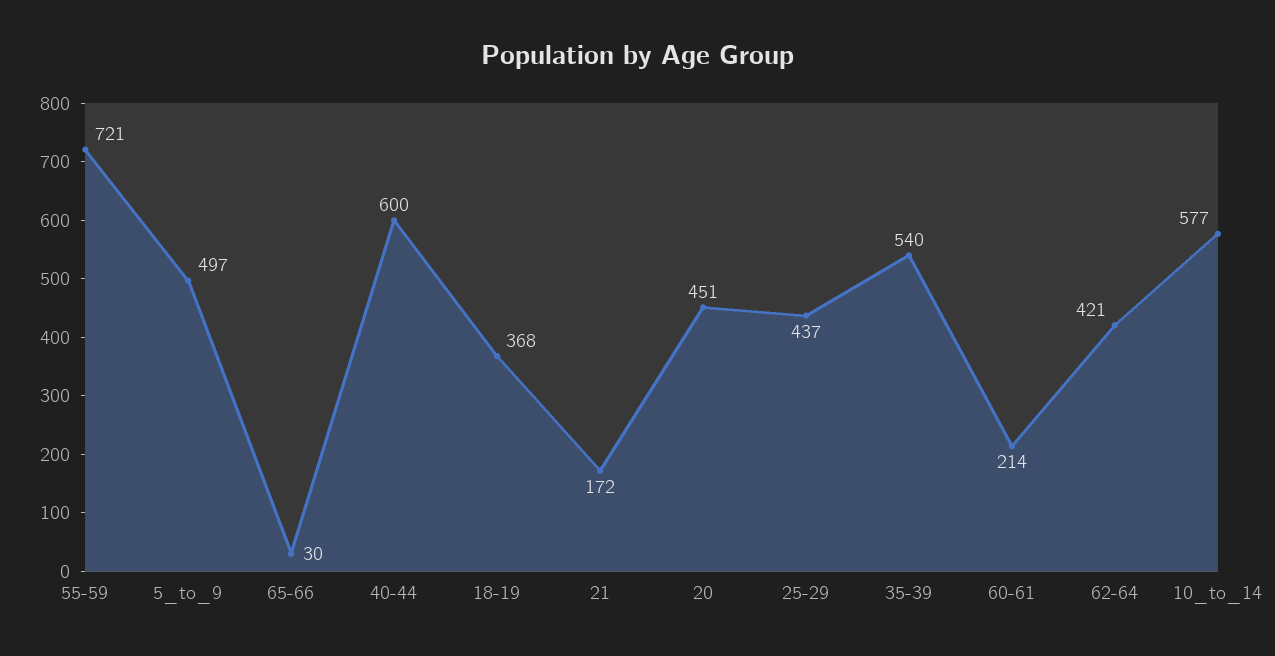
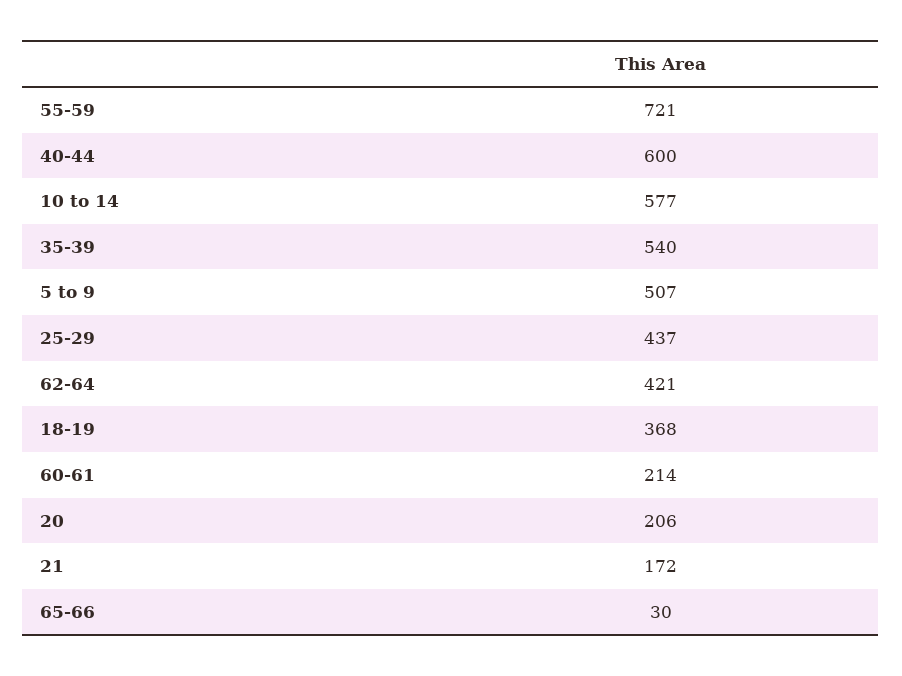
5_to_9: 497 -> 507
20: 451 -> 206

